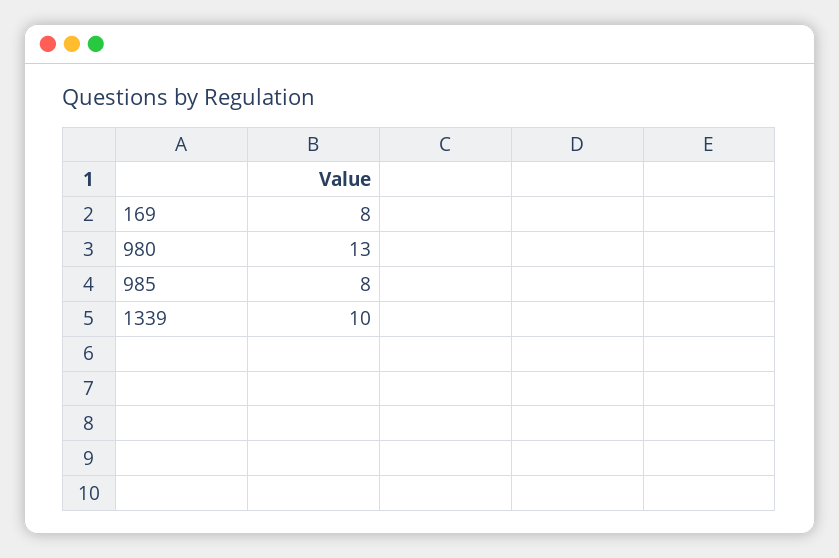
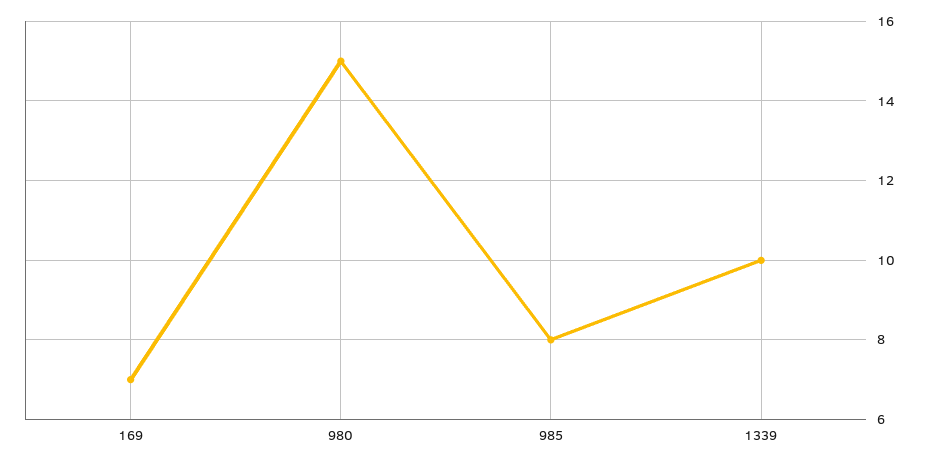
169: 8 -> 7
980: 13 -> 15

